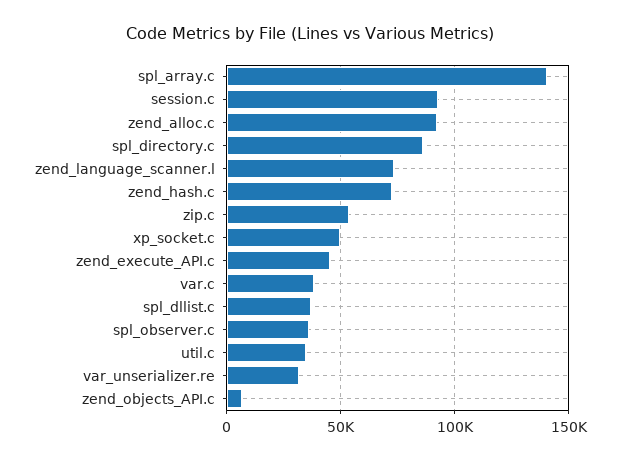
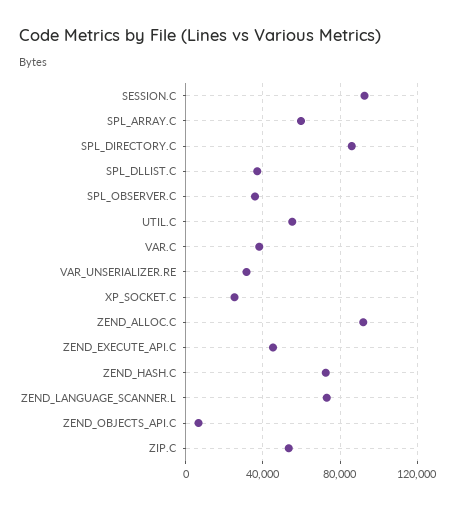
spl_array.c: 140000 -> 60000
xp_socket.c: 50000 -> 25000
util.c: 35000 -> 55000

